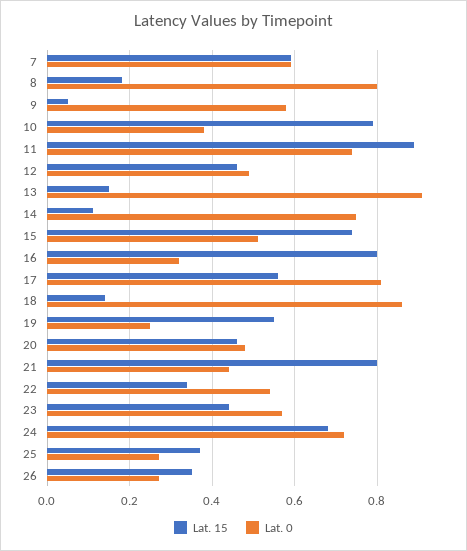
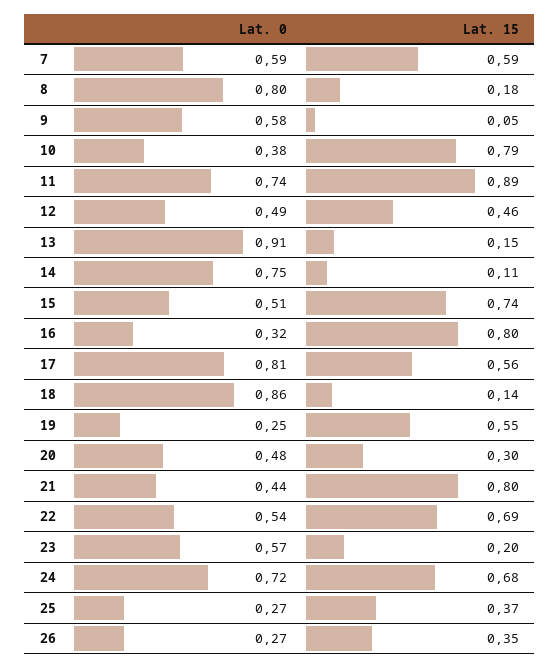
Lat. 15, 20: 0.45 -> 0.3
Lat. 15, 22: 0.35 -> 0.69
Lat. 15, 23: 0.45 -> 0.2

